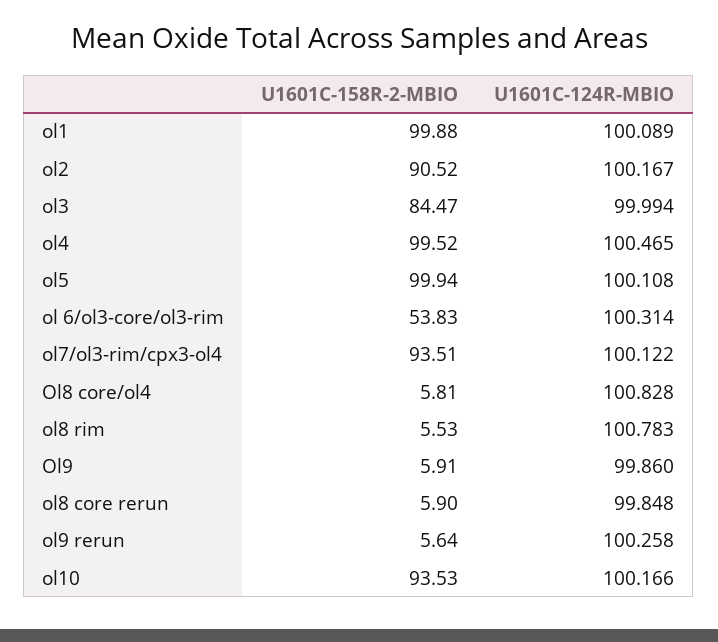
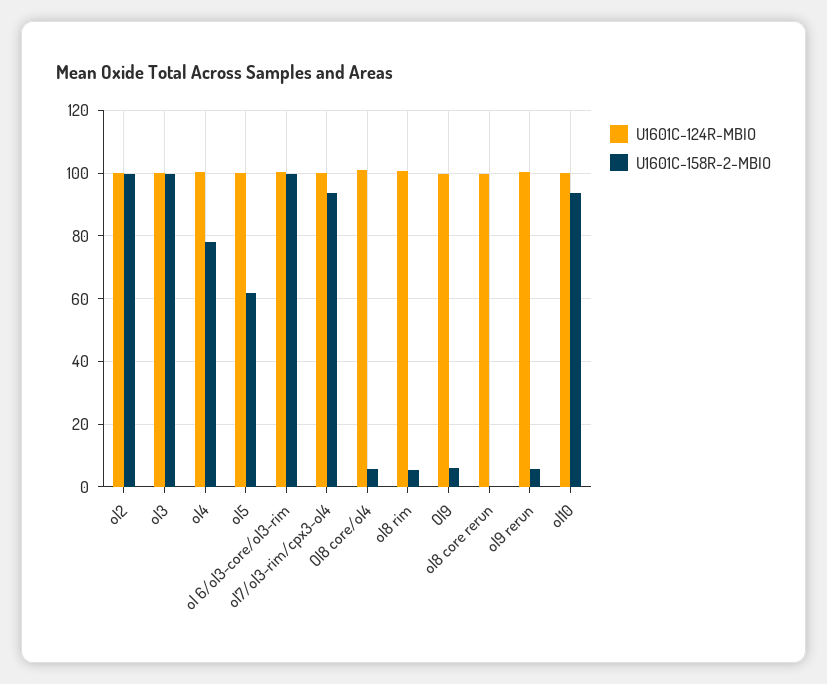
U1601C-158R-2-MBIO, ol1: 99.88 -> none
U1601C-124R-MBIO, ol1: 100.089 -> none
U1601C-158R-2-MBIO, ol2: 90.52 -> 100
U1601C-158R-2-MBIO, ol3: 84.47 -> 100
U1601C-158R-2-MBIO, ol4: 99.52 -> 78
U1601C-158R-2-MBIO, ol5: 99.94 -> 62
U1601C-158R-2-MBIO, ol 6/ol3-core/ol3-rim: 53.83 -> 100
U1601C-158R-2-MBIO, ol8 core rerun: 5.9 -> 0

